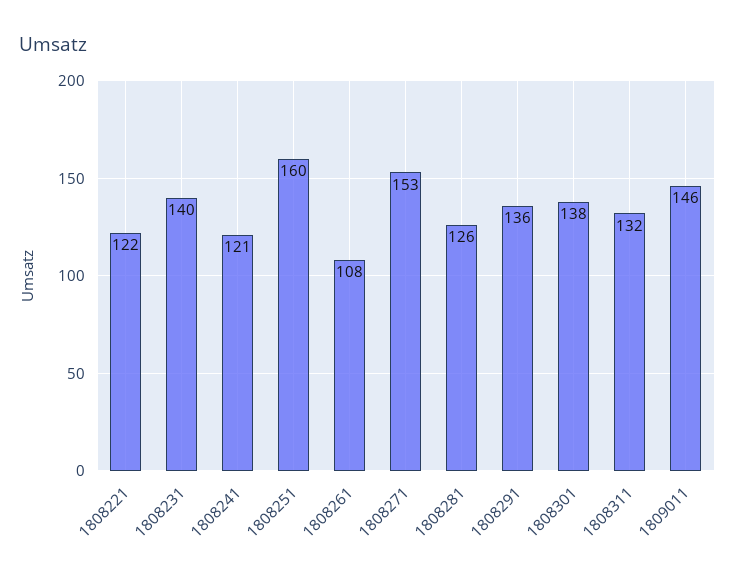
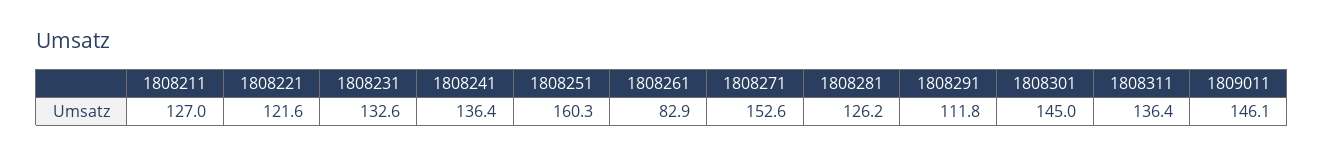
1808231: 140 -> 132.6
1808241: 121 -> 136.4
1808261: 108 -> 82.9
1808291: 136 -> 111.8
1808301: 138 -> 145
1808311: 132 -> 136.4
1808211: none -> 127

